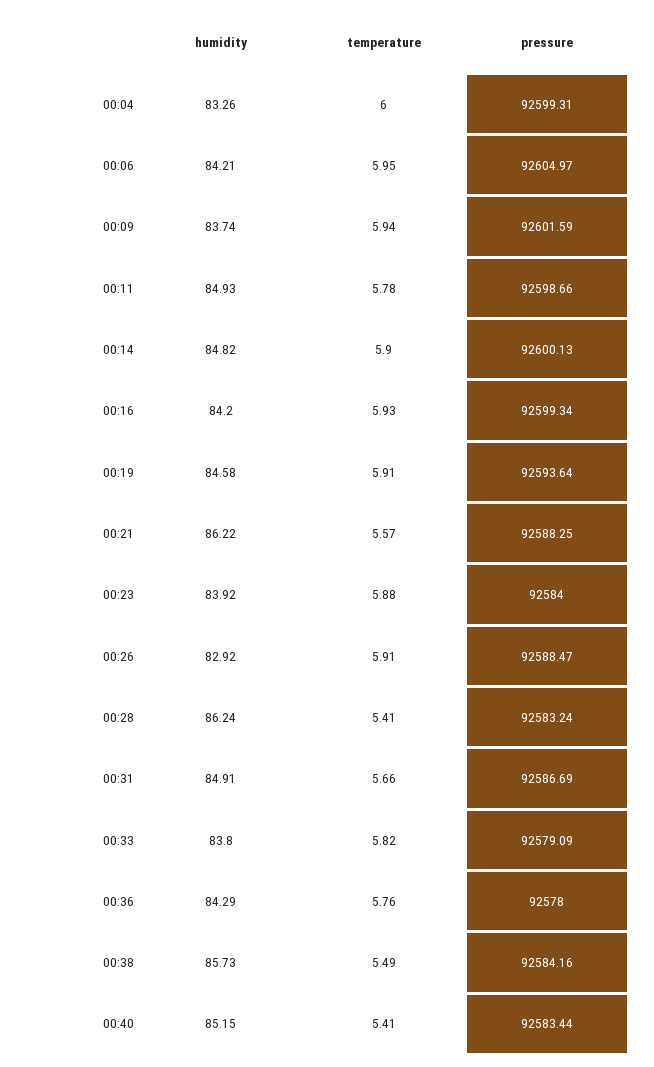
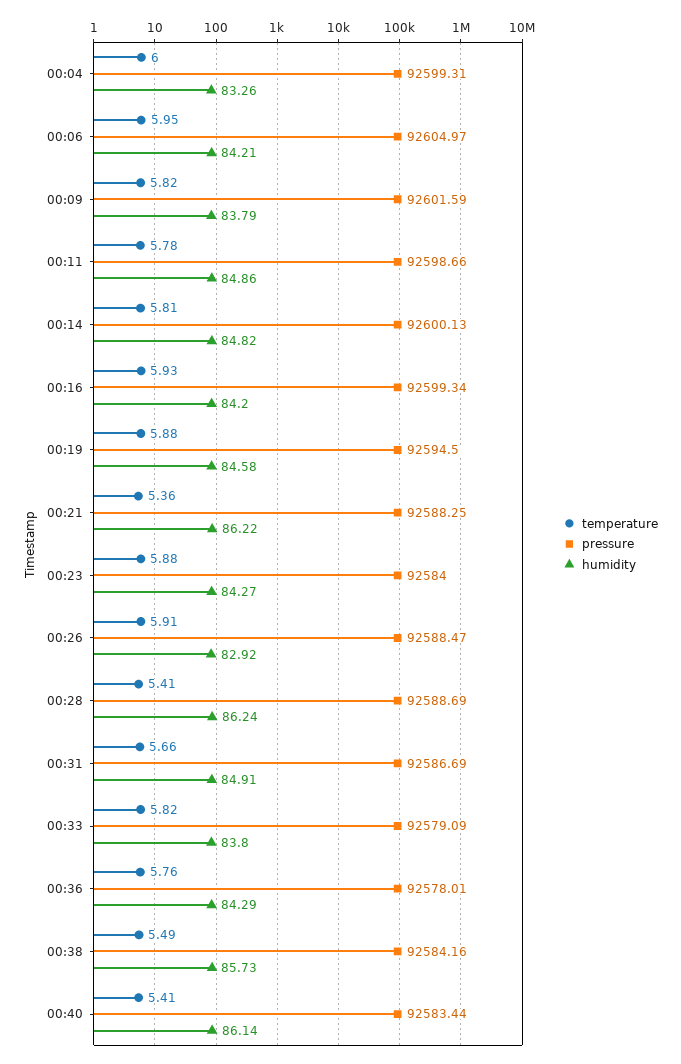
humidity, 00:09: 83.74 -> 83.79
temperature, 00:09: 5.94 -> 5.82
humidity, 00:11: 84.93 -> 84.86
temperature, 00:14: 5.9 -> 5.81
temperature, 00:19: 5.91 -> 5.88
pressure, 00:19: 92593.64 -> 92594.5
temperature, 00:21: 5.57 -> 5.36
humidity, 00:23: 83.92 -> 84.27
pressure, 00:28: 92583.24 -> 92588.69
pressure, 00:36: 92578 -> 92578.01
humidity, 00:40: 85.15 -> 86.14

